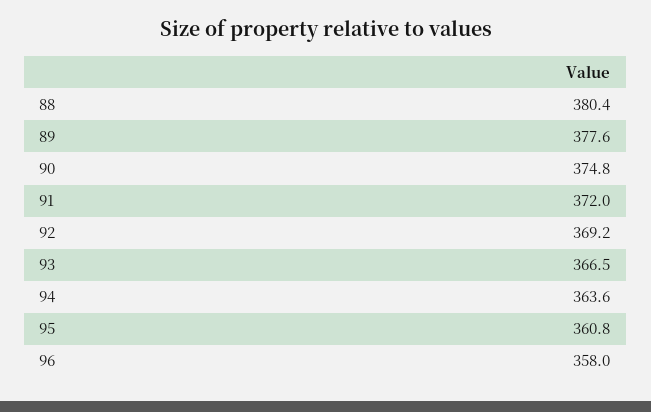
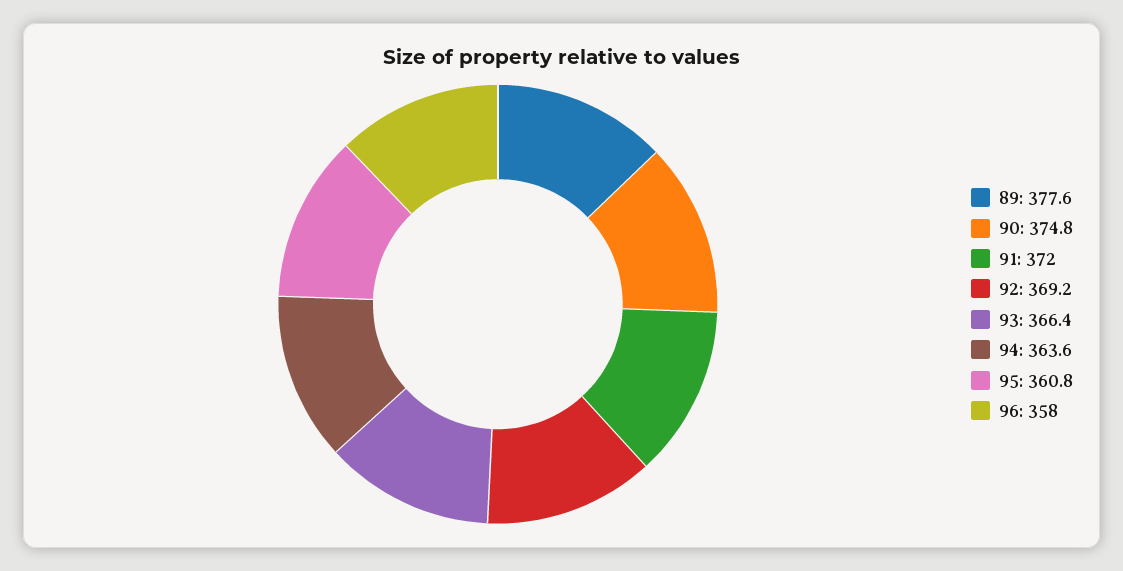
88: 380.4 -> none
93: 366.5 -> 366.4

